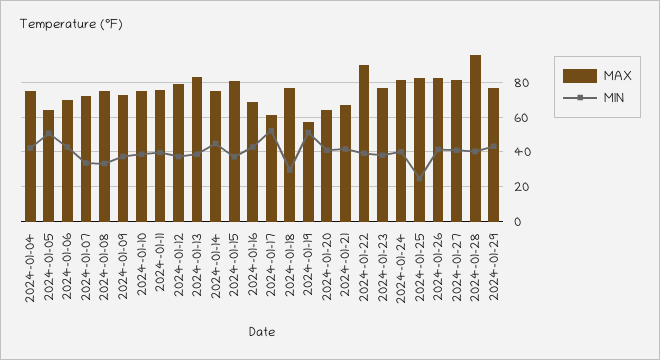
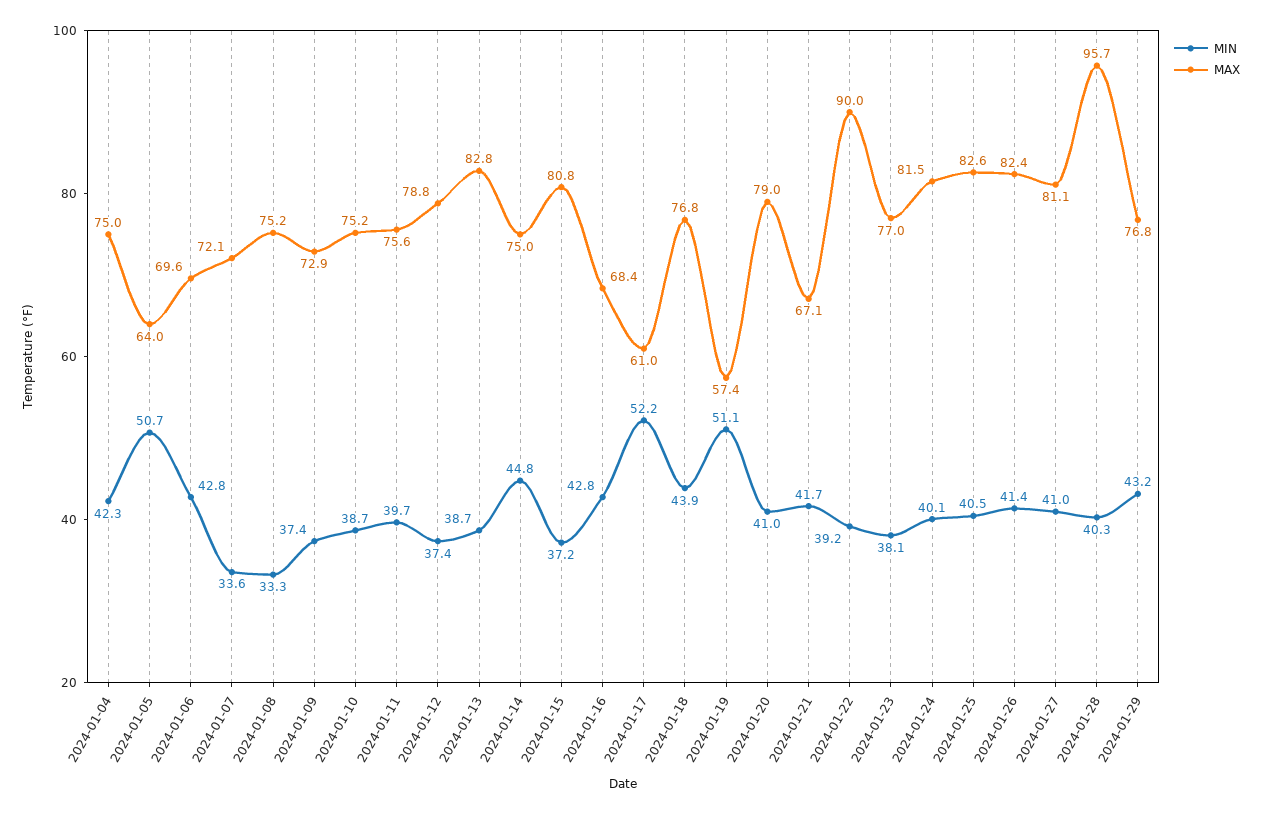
MIN, 2024-01-18: 30 -> 43.9
MAX, 2024-01-20: 65 -> 79
MIN, 2024-01-25: 25 -> 40.5

